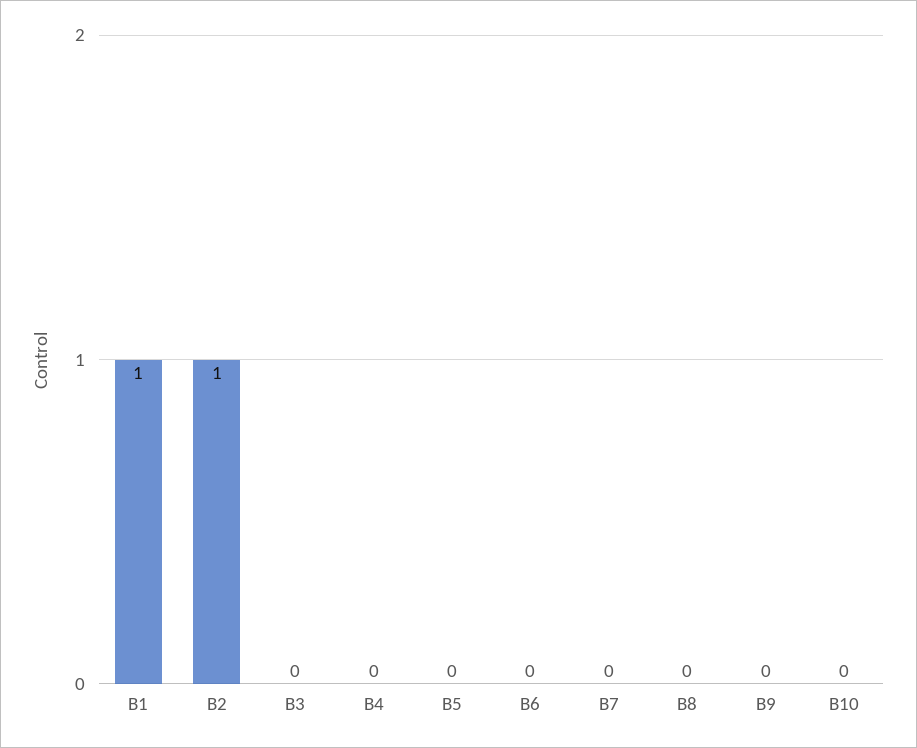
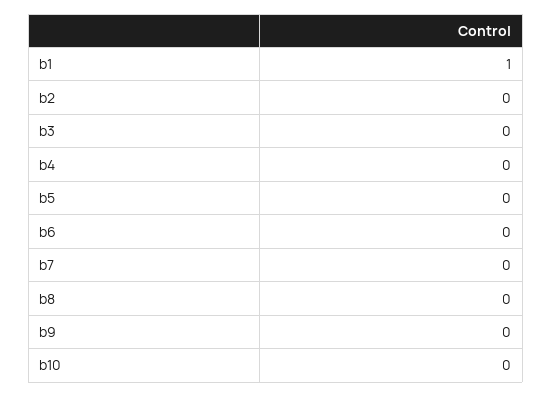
B2: 1 -> 0

